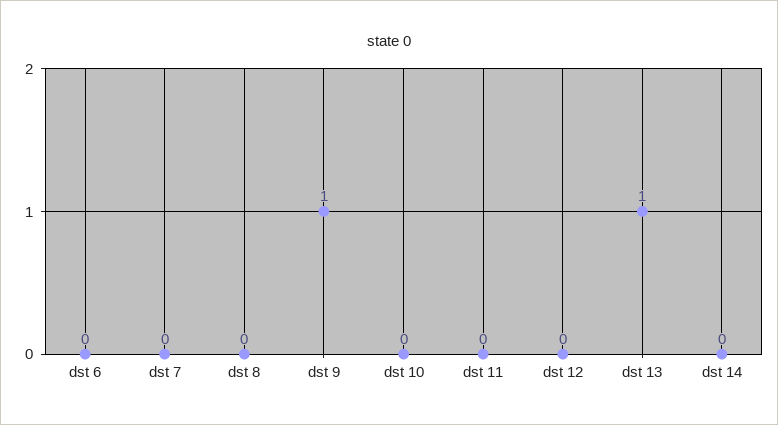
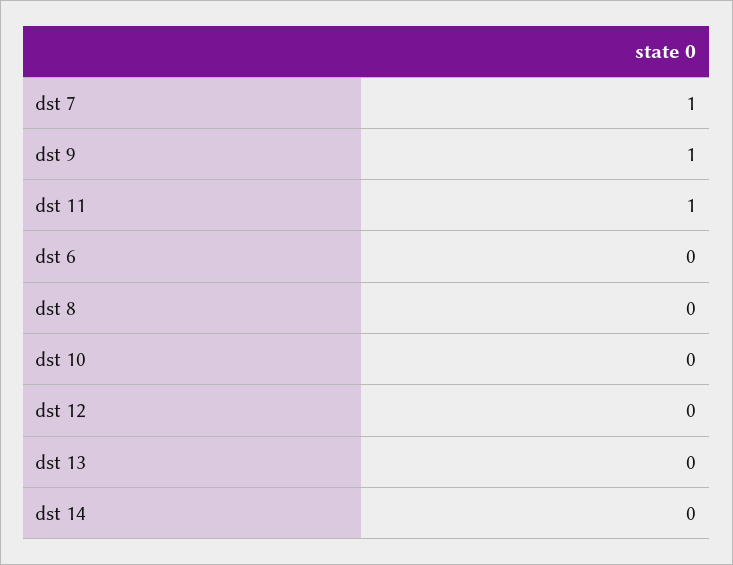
dst 7: 0 -> 1
dst 11: 0 -> 1
dst 13: 1 -> 0

